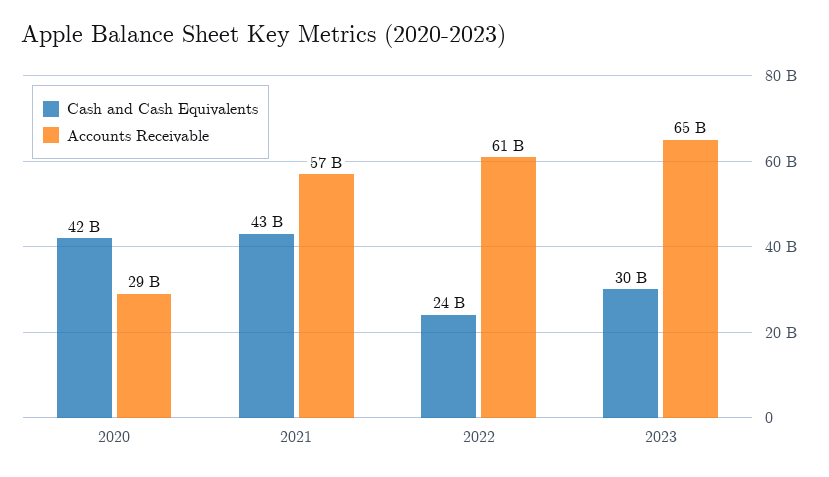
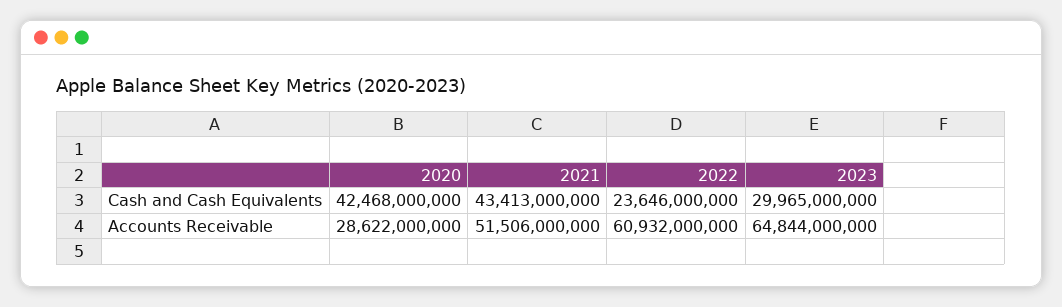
Accounts Receivable, 2021: 57000000000 -> 51506000000

